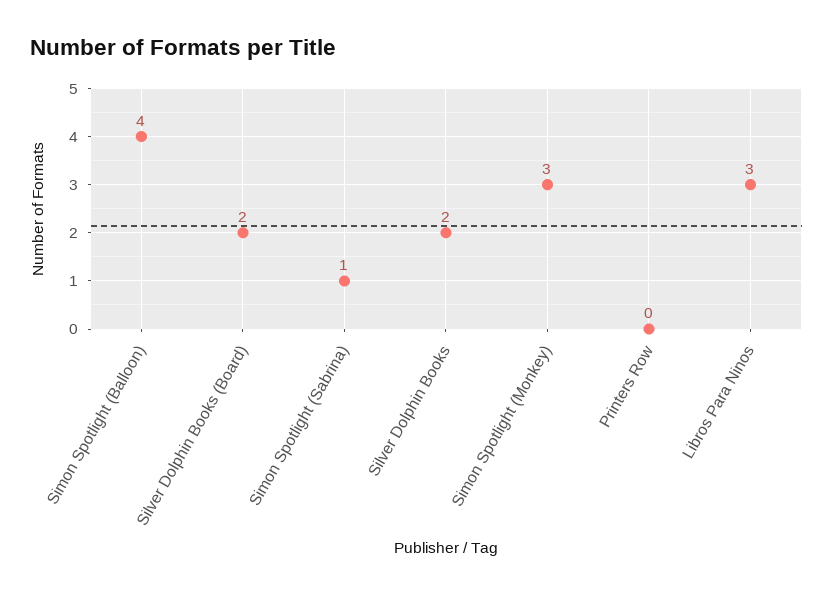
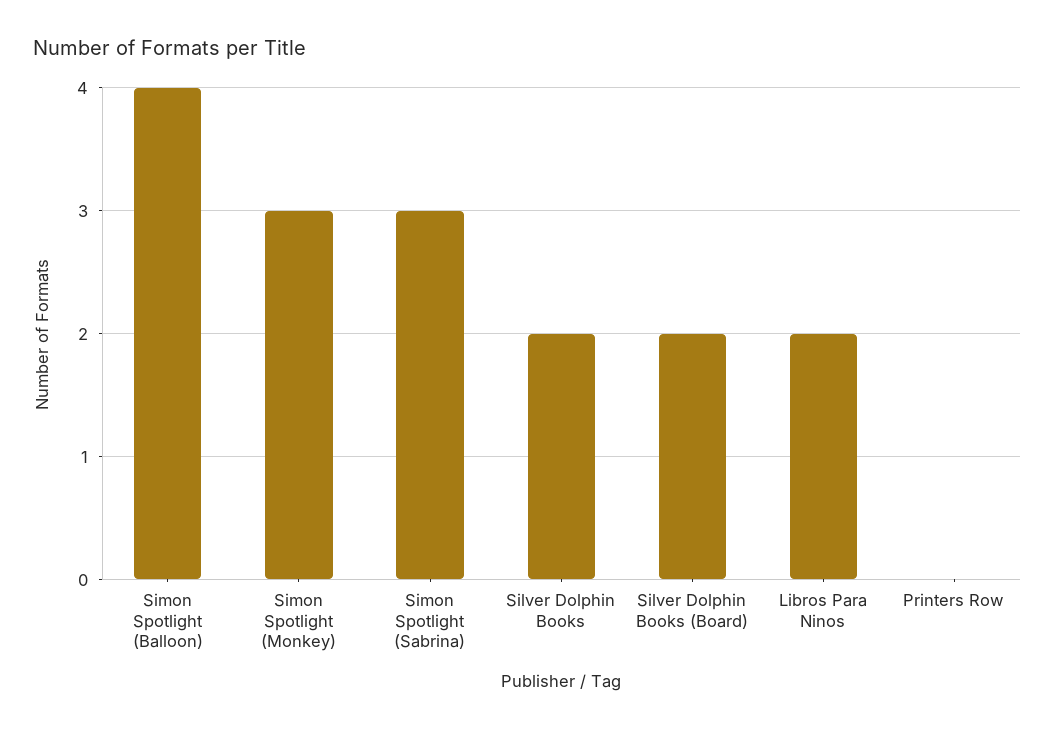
Simon Spotlight (Sabrina): 1 -> 3
Libros Para Ninos: 3 -> 2

